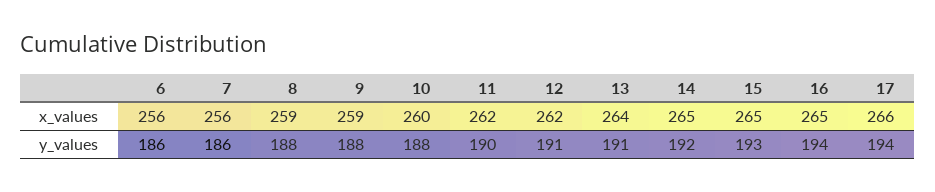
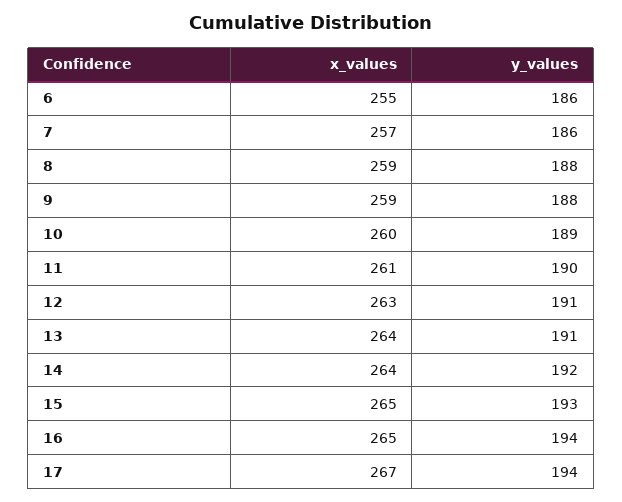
6, x_values: 256 -> 255
7, x_values: 256 -> 257
11, x_values: 262 -> 261
12, x_values: 262 -> 263
14, x_values: 265 -> 264
17, x_values: 266 -> 267
10, y_values: 188 -> 189

